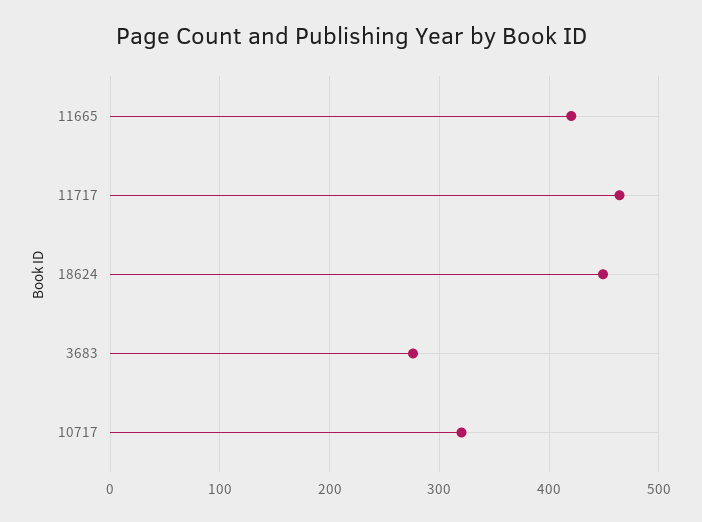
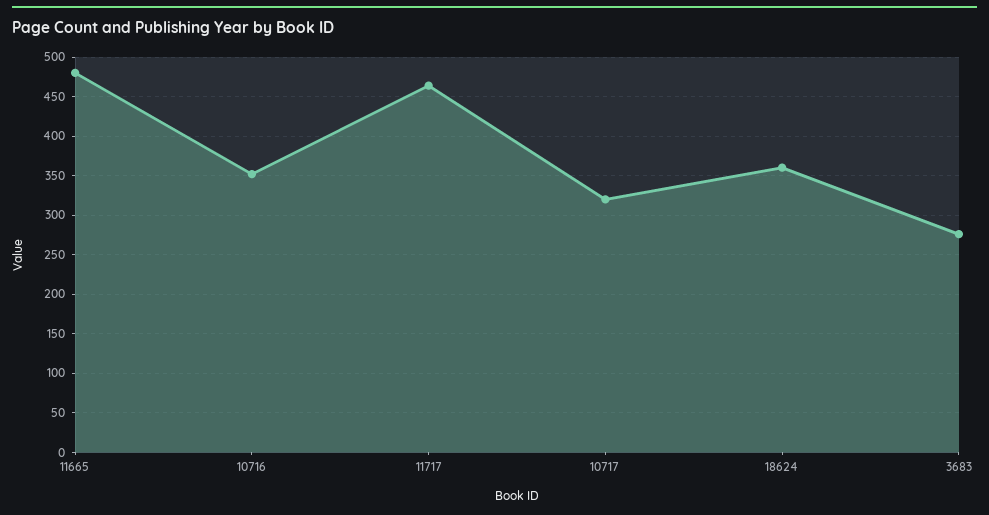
11665: 420 -> 480
18624: 450 -> 360
10716: none -> 350

